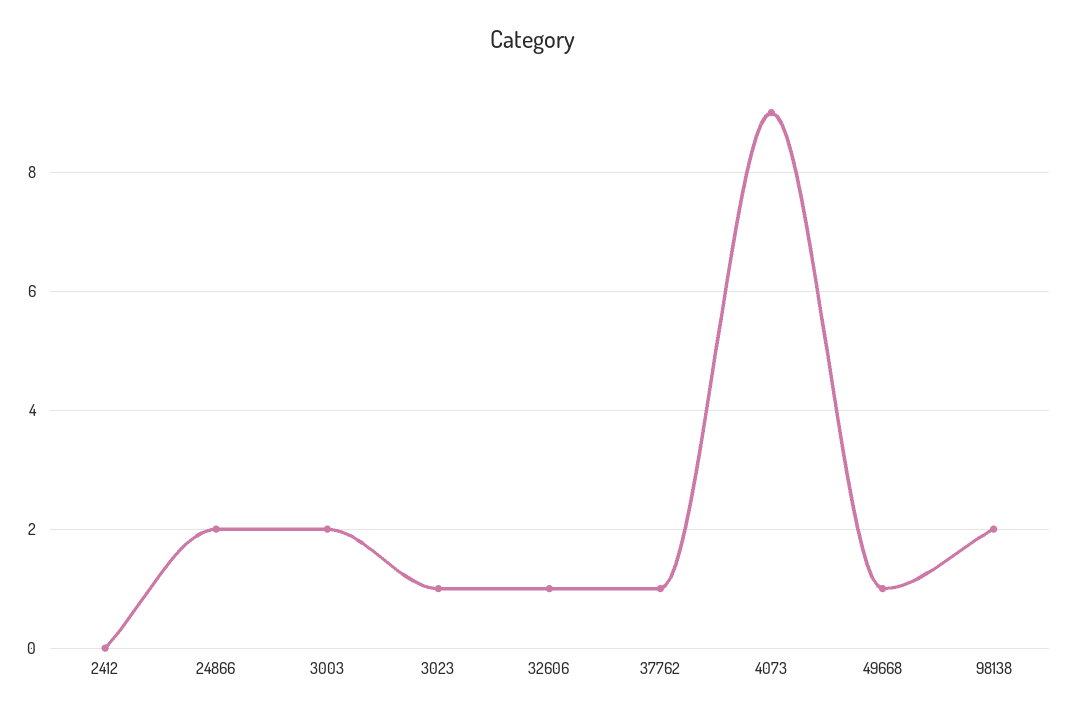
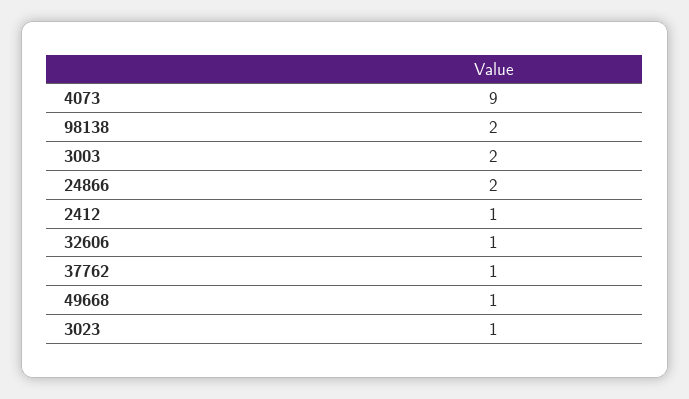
2412: 0 -> 1

